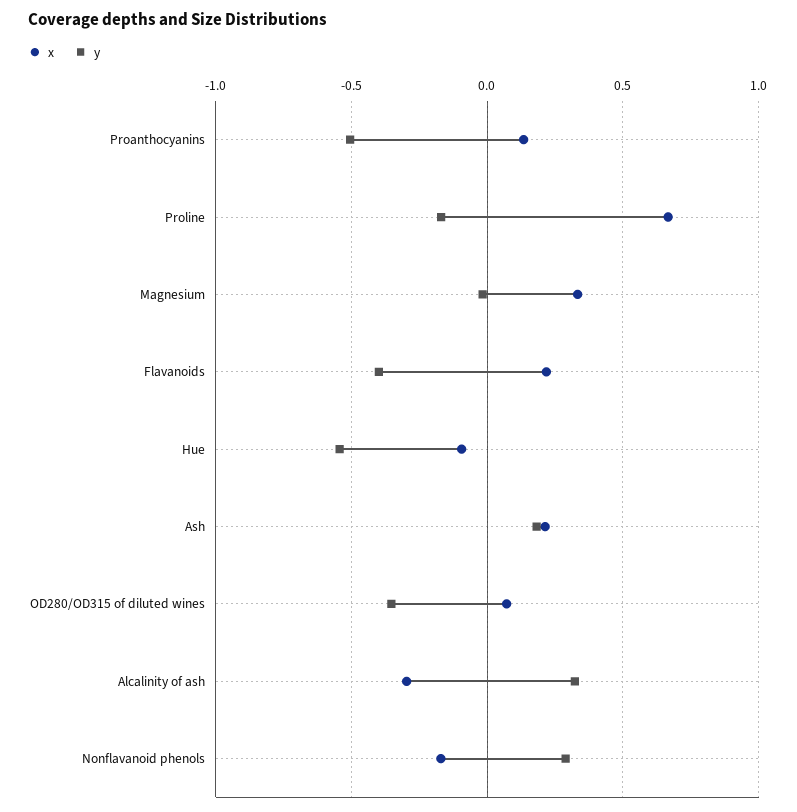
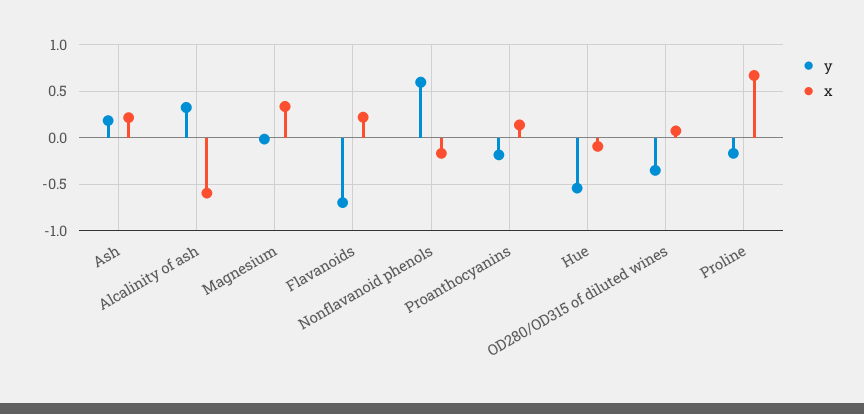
y, Proanthocyanins: -0.5 -> -0.2
y, Flavanoids: -0.4 -> -0.7
x, Alcalinity of ash: -0.3 -> -0.6
y, Nonflavanoid phenols: 0.3 -> 0.6

